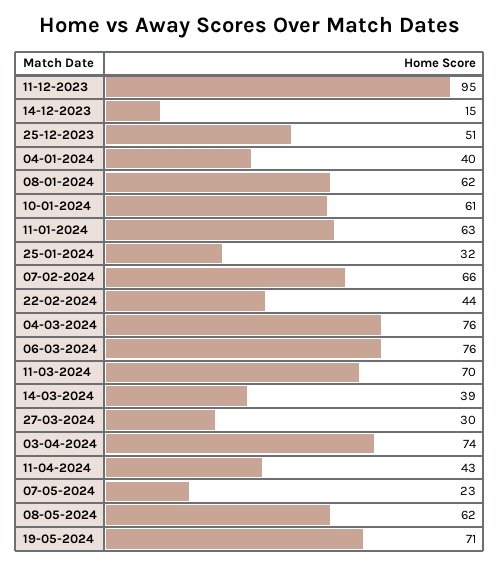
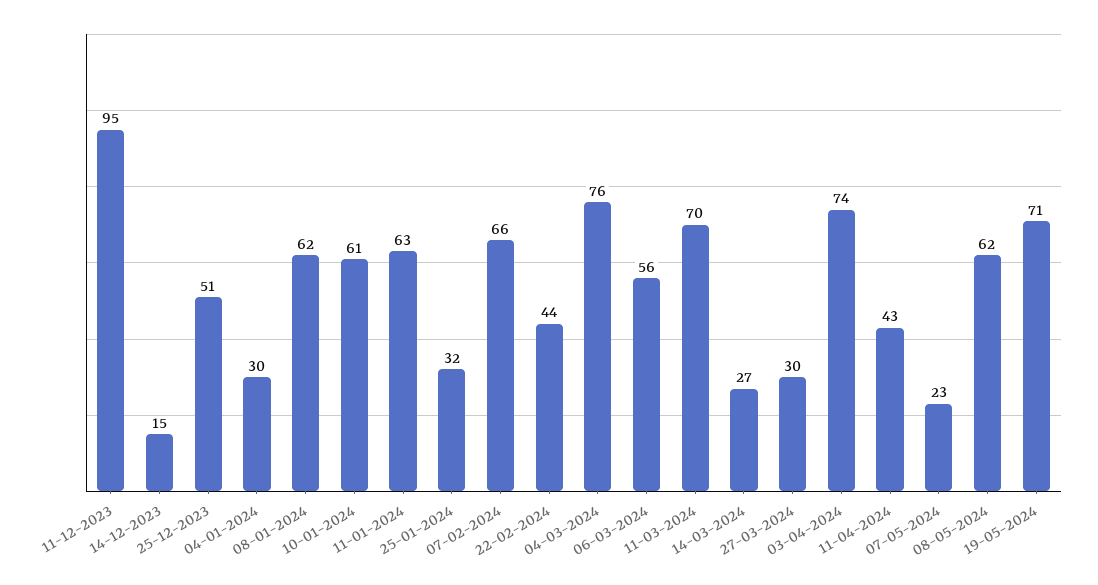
04-01-2024: 40 -> 30
06-03-2024: 76 -> 56
14-03-2024: 39 -> 27

